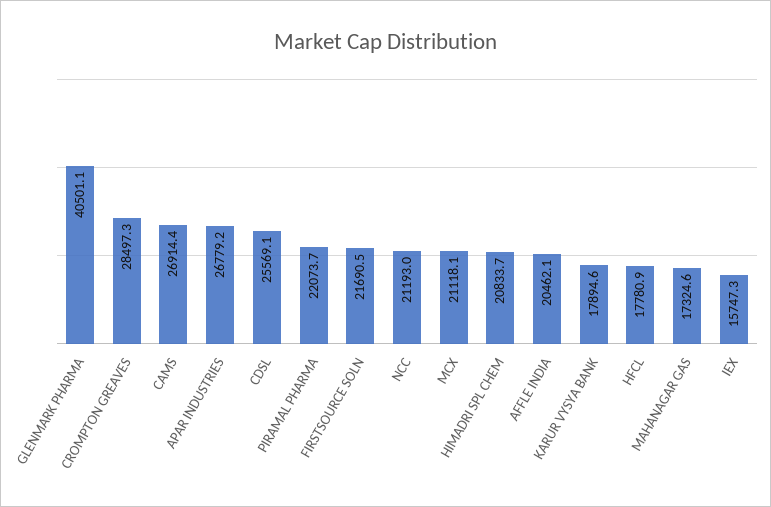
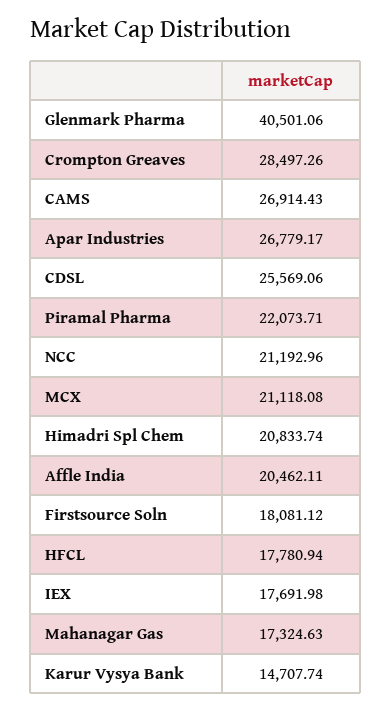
FIRSTSOURCE SOLN: 21690.5 -> 18081.12
KARUR VYSYA BANK: 17894.6 -> 14707.74
IEX: 15747.3 -> 17691.98

